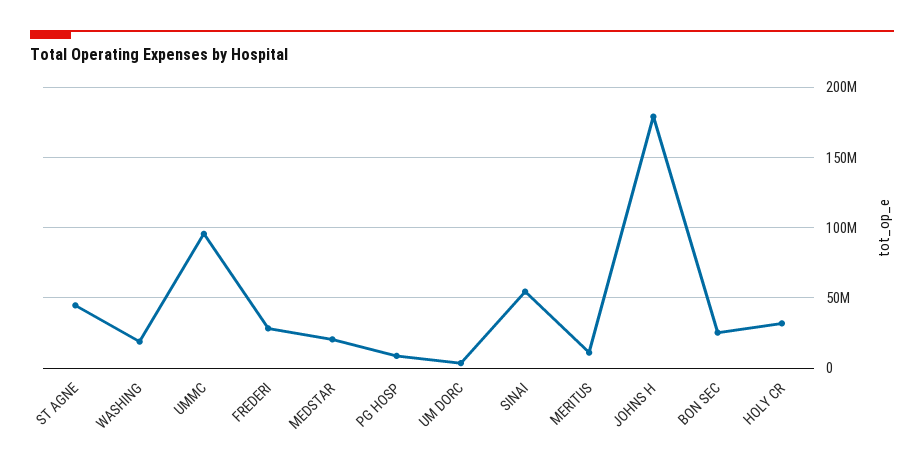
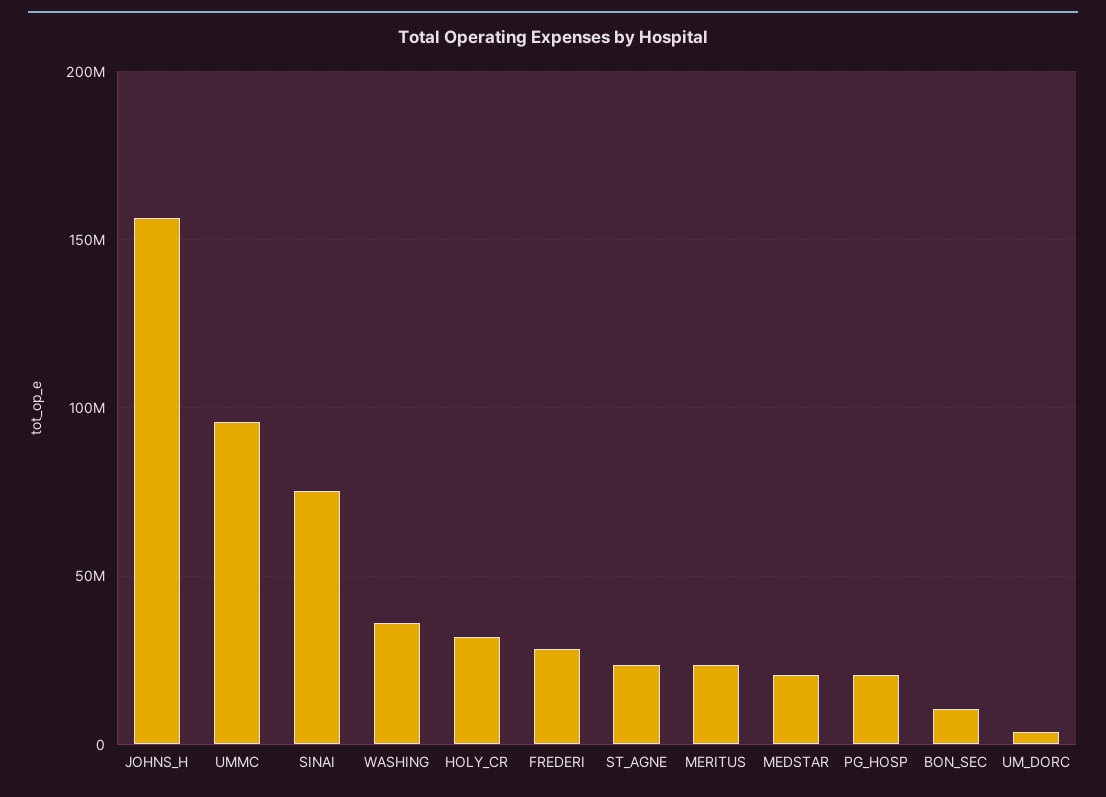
ST AGNE: 45000000 -> 25000000
WASHING: 20000000 -> 35000000
PG HOSP: 10000000 -> 20000000
SINAI: 55000000 -> 75000000
MERITUS: 10000000 -> 25000000
JOHNS H: 180000000 -> 155000000
BON SEC: 25000000 -> 10000000

